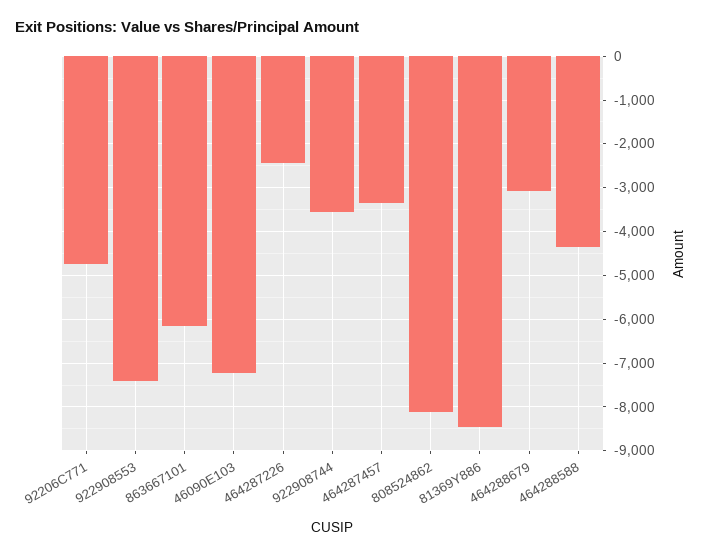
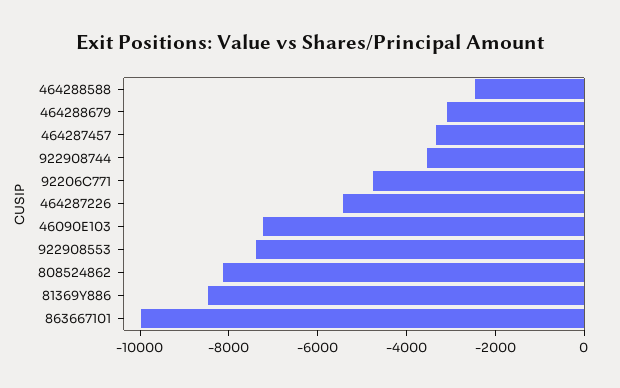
863667101: -6200 -> -10000
464287226: -2400 -> -5500
464288588: -4400 -> -2500

